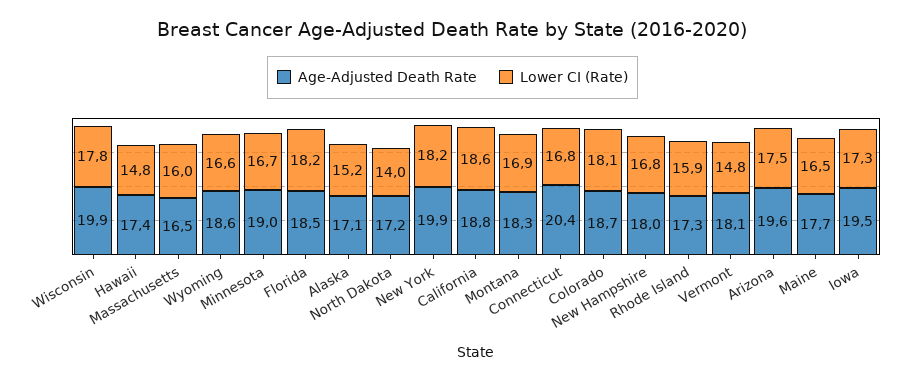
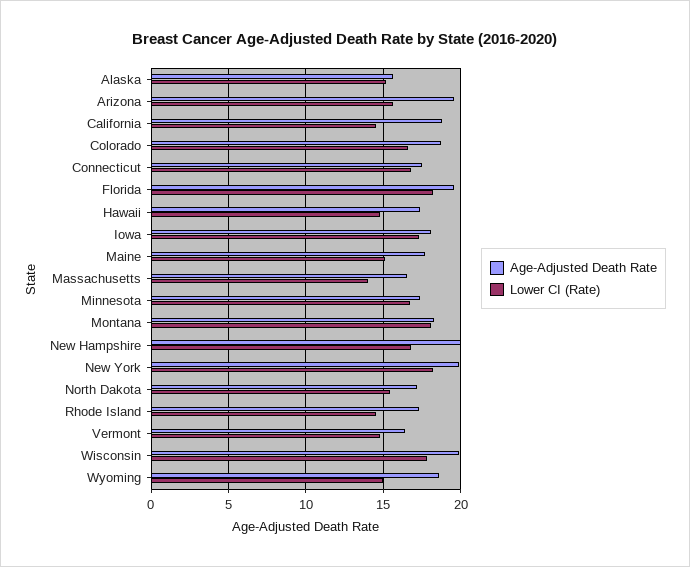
Lower CI (Rate), Massachusetts: 16 -> 14
Lower CI (Rate), Wyoming: 16.6 -> 15
Age-Adjusted Death Rate, Minnesota: 19 -> 17.5
Age-Adjusted Death Rate, Florida: 18.5 -> 19.5
Age-Adjusted Death Rate, Alaska: 17.1 -> 15.5
Lower CI (Rate), North Dakota: 14 -> 15.5
Lower CI (Rate), California: 18.6 -> 14.5
Lower CI (Rate), Montana: 16.9 -> 18
Age-Adjusted Death Rate, Connecticut: 20.4 -> 17.5
Lower CI (Rate), Colorado: 18.1 -> 16.5
Age-Adjusted Death Rate, New Hampshire: 18 -> 20
Lower CI (Rate), Rhode Island: 15.9 -> 14.5
Age-Adjusted Death Rate, Vermont: 18.1 -> 16.5
Lower CI (Rate), Arizona: 17.5 -> 15.5
Lower CI (Rate), Maine: 16.5 -> 15
Age-Adjusted Death Rate, Iowa: 19.5 -> 18

